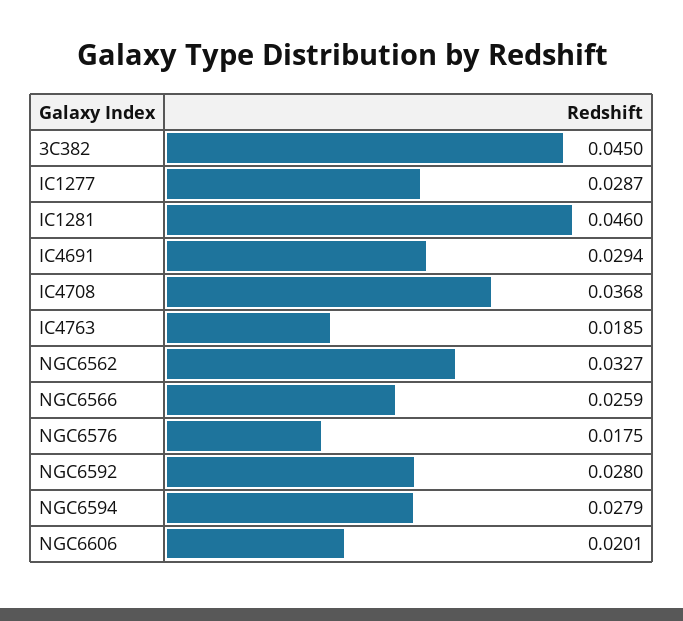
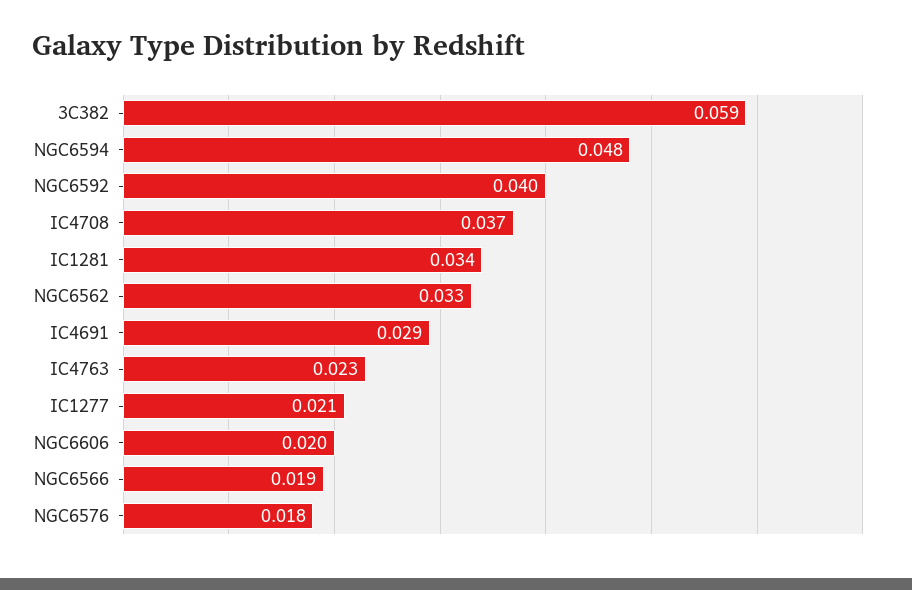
3C382: 0.045 -> 0.059
IC1277: 0.0287 -> 0.021
IC1281: 0.046 -> 0.034
IC4763: 0.0185 -> 0.023
NGC6566: 0.0259 -> 0.019
NGC6592: 0.028 -> 0.04
NGC6594: 0.0279 -> 0.048

